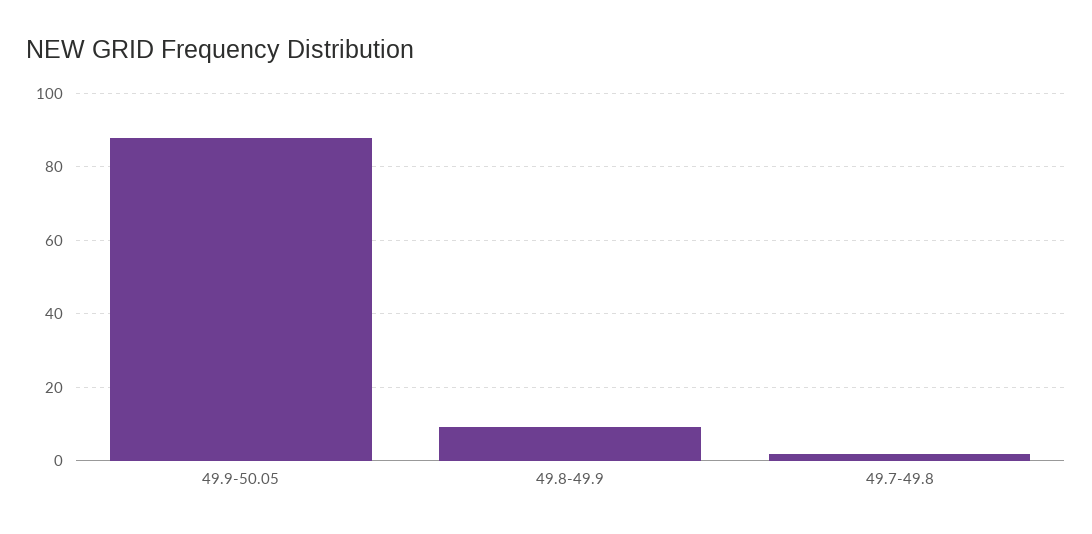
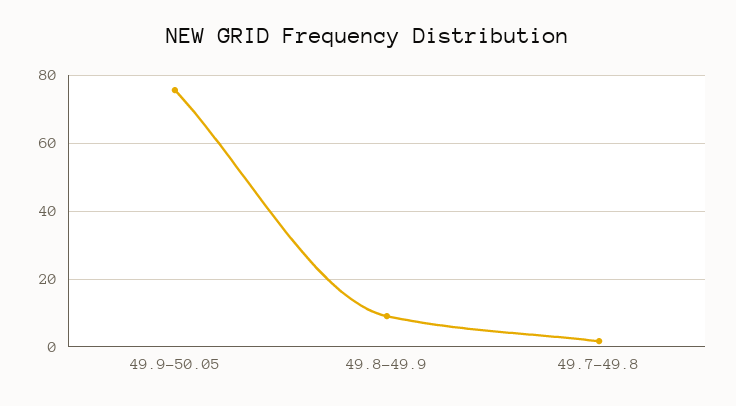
49.9-50.05: 88 -> 76

